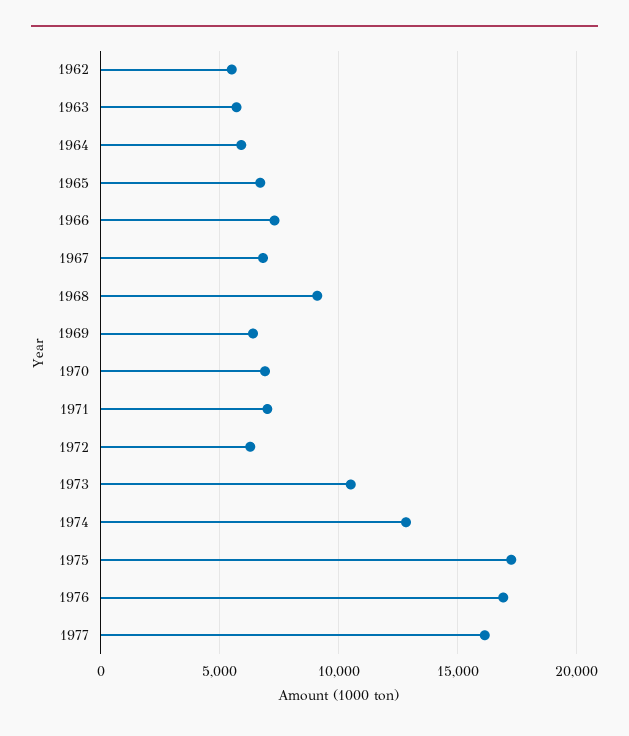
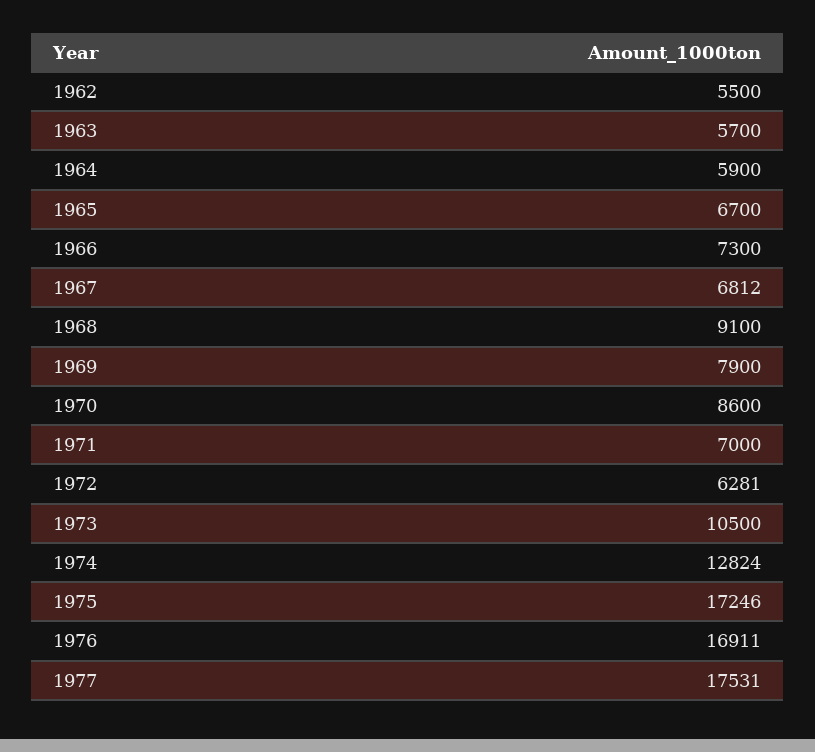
1969: 6500 -> 7900
1970: 7000 -> 8600
1977: 16000 -> 17531

